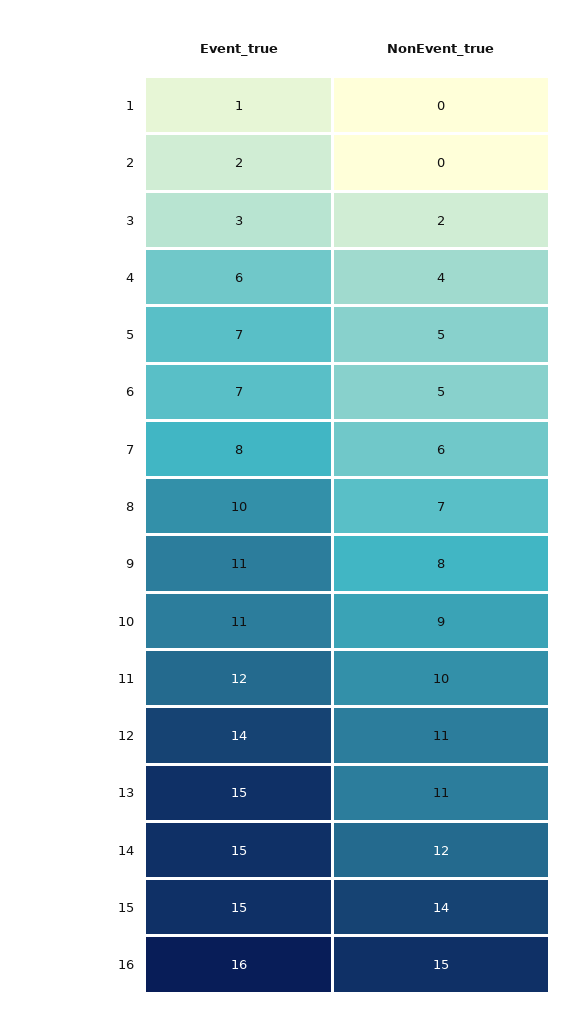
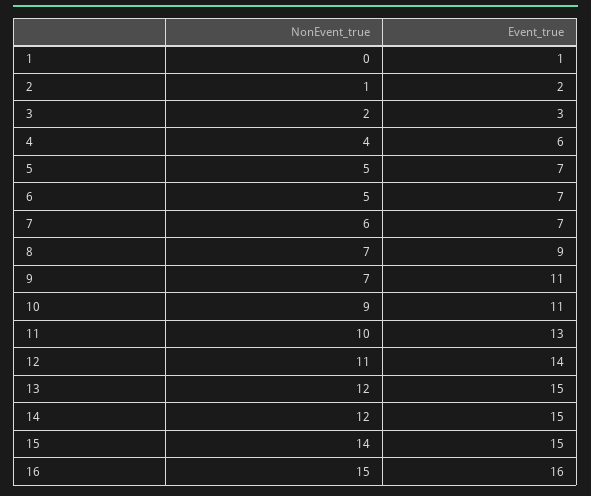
NonEvent_true, 2: 0 -> 1
Event_true, 7: 8 -> 7
Event_true, 8: 10 -> 9
NonEvent_true, 9: 8 -> 7
Event_true, 11: 12 -> 13
NonEvent_true, 13: 11 -> 12

